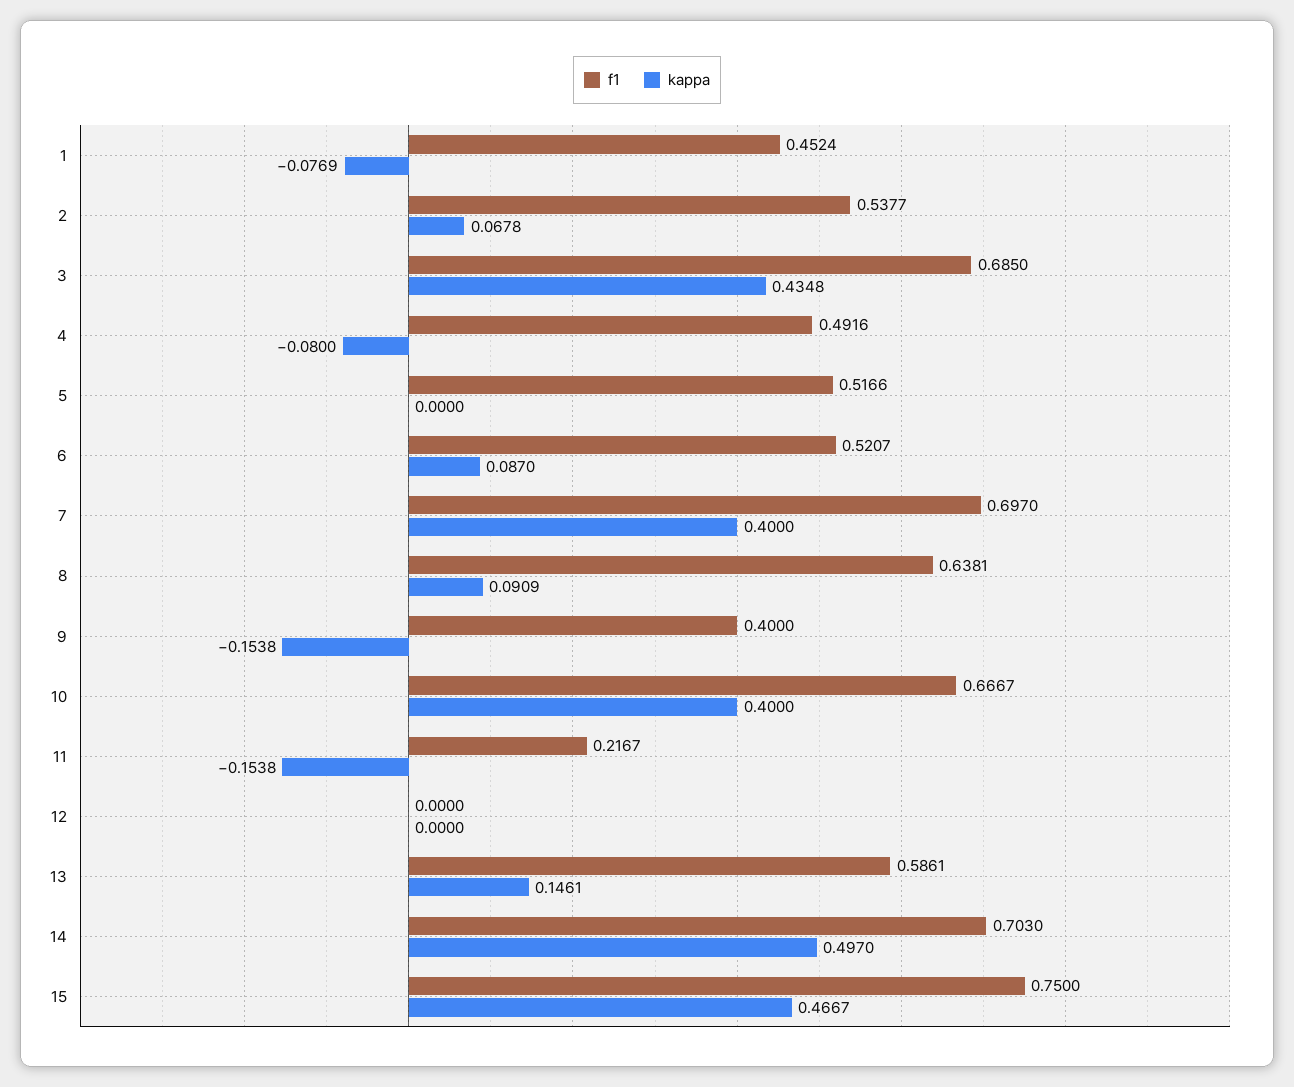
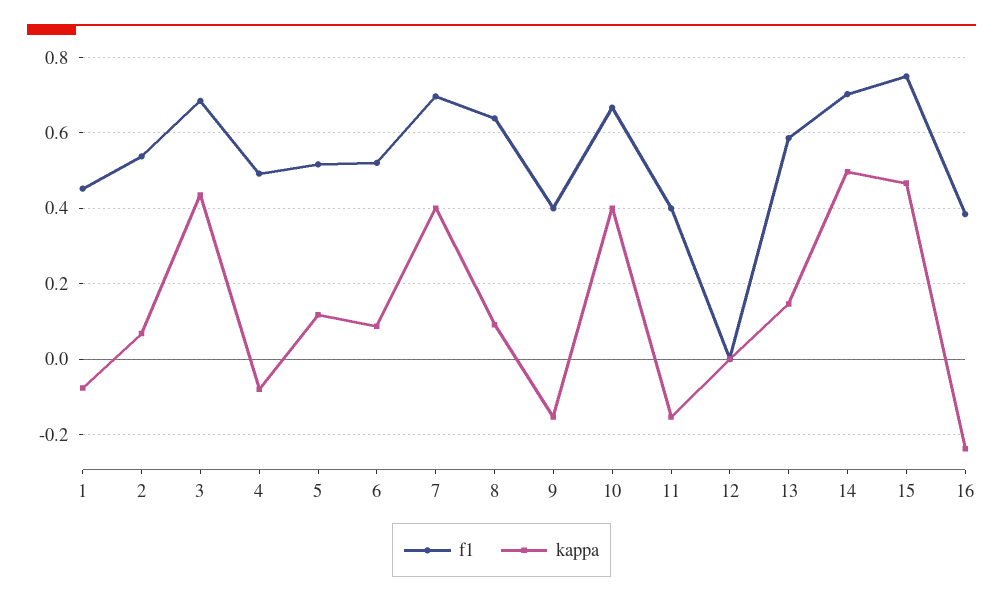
kappa, 5: 0 -> 0.12
f1, 11: 0.2167 -> 0.4
f1, 16: none -> 0.38
kappa, 16: none -> -0.24

